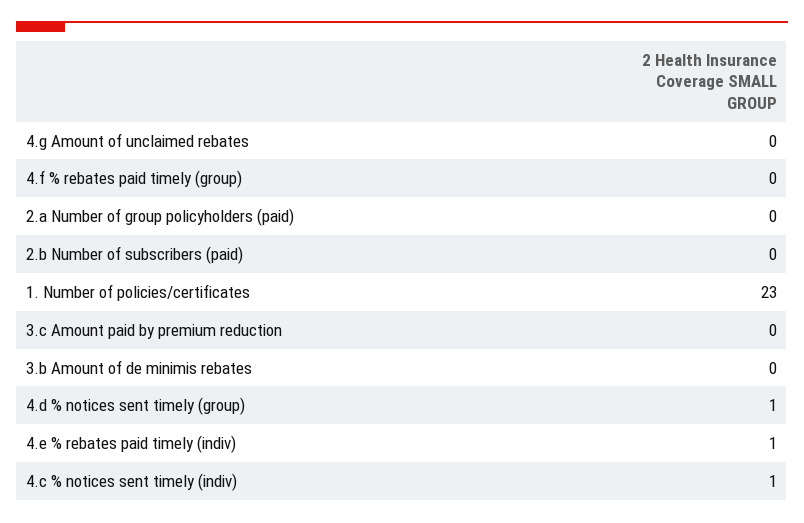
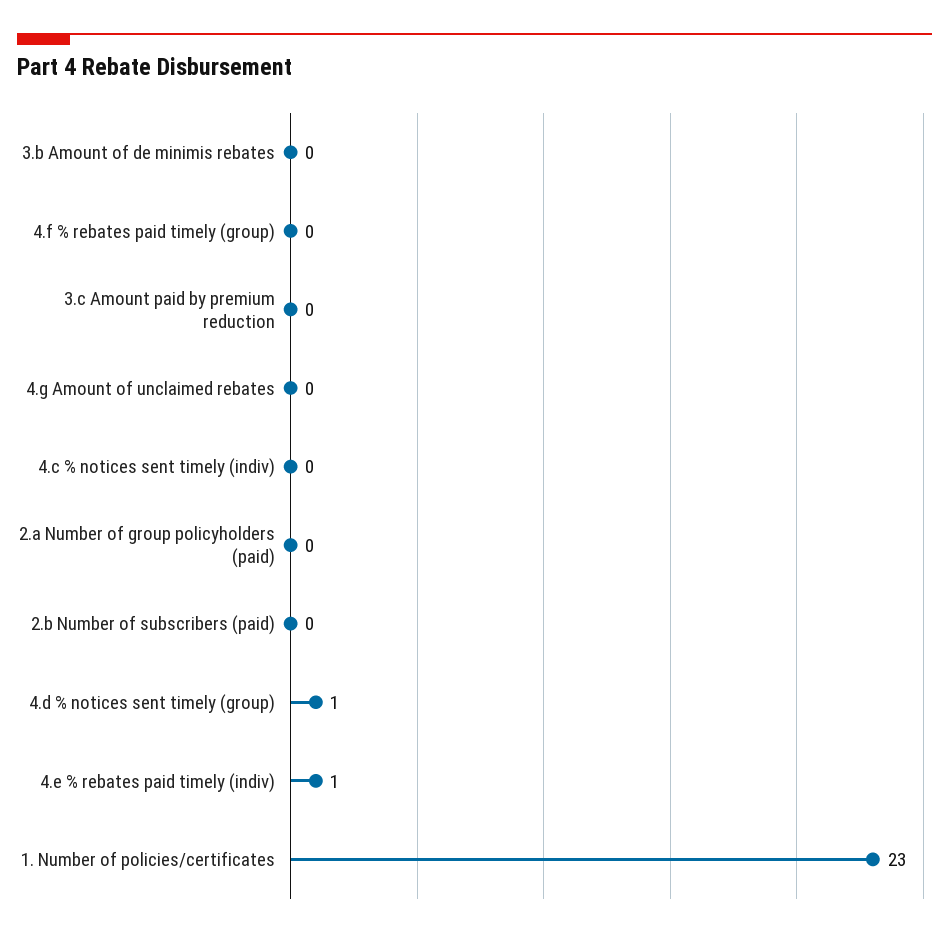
4.c % notices sent timely (indiv): 1 -> 0

